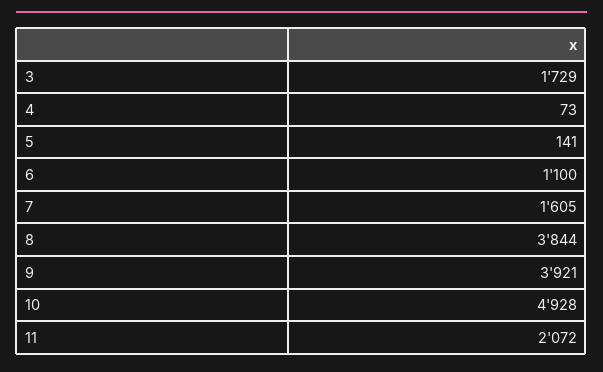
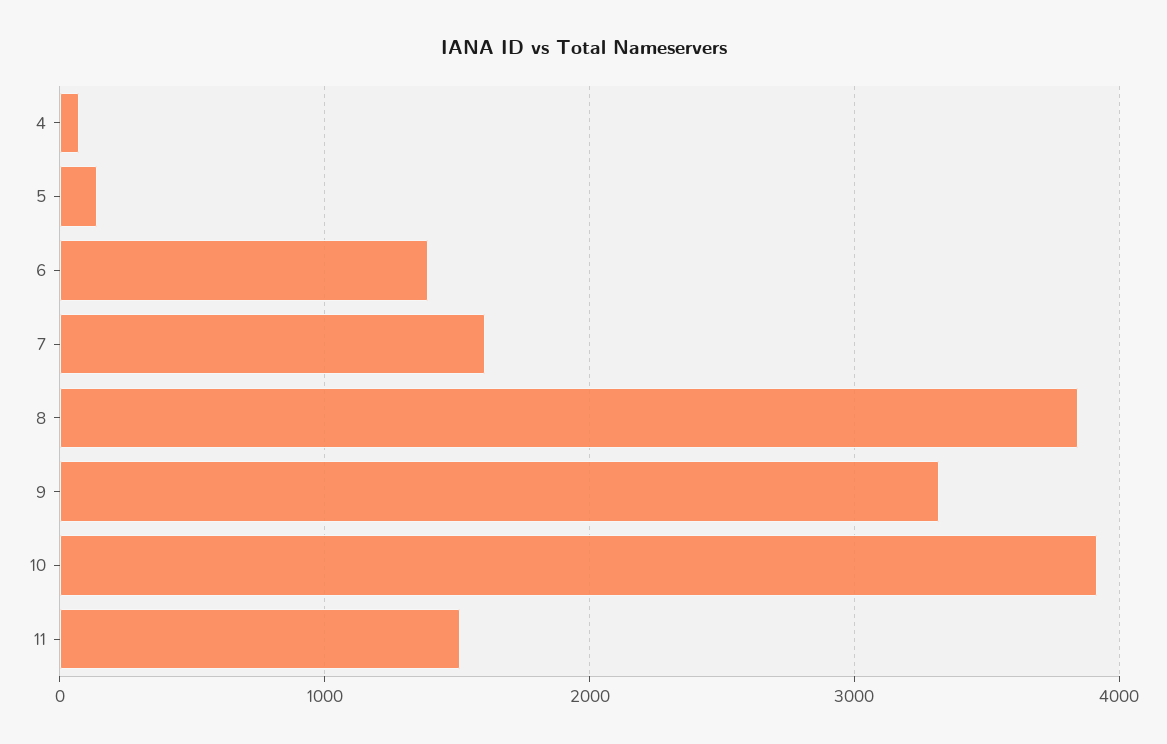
3: 1729 -> none
6: 1100 -> 1400
9: 3921 -> 3300
10: 4928 -> 3900
11: 2072 -> 1500

